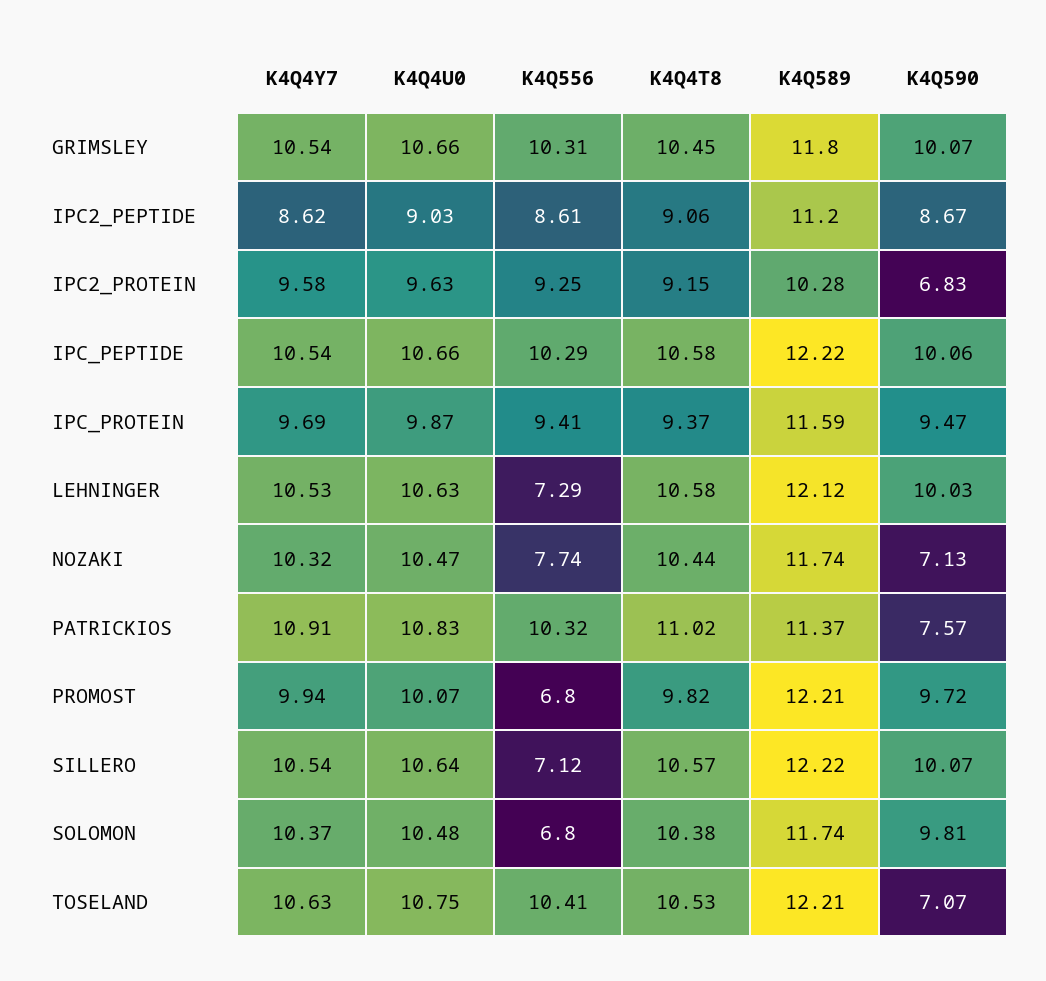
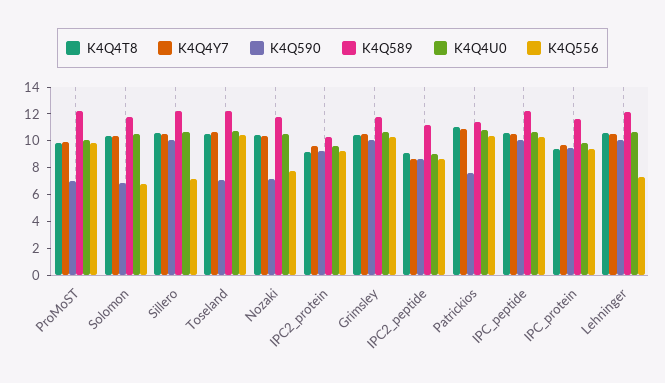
K4Q590, IPC2_PROTEIN: 6.83 -> 9
K4Q556, PROMOST: 6.8 -> 10
K4Q590, PROMOST: 9.72 -> 7
K4Q590, SOLOMON: 9.81 -> 7

